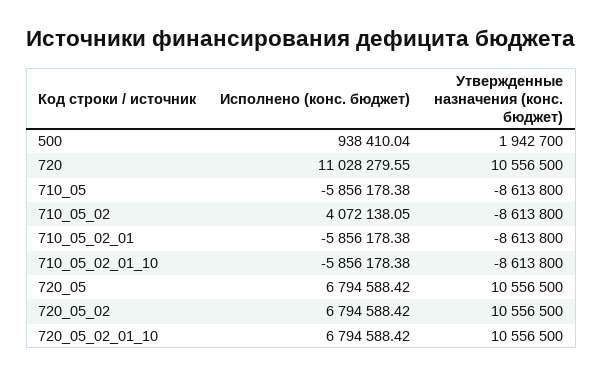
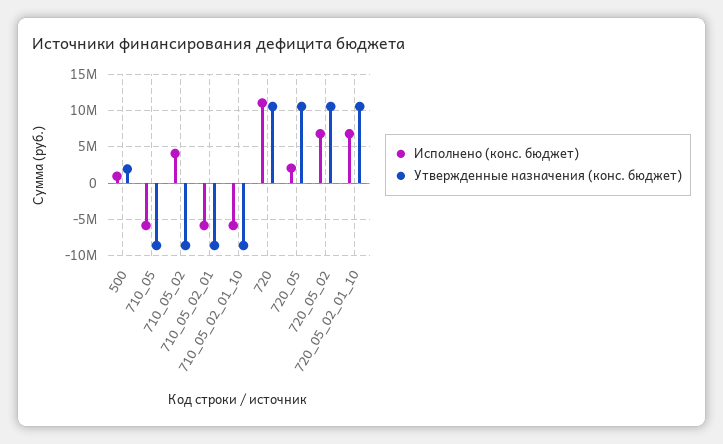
Исполнено (конс. бюджет), 720_05: 6794588.42 -> 2000000

